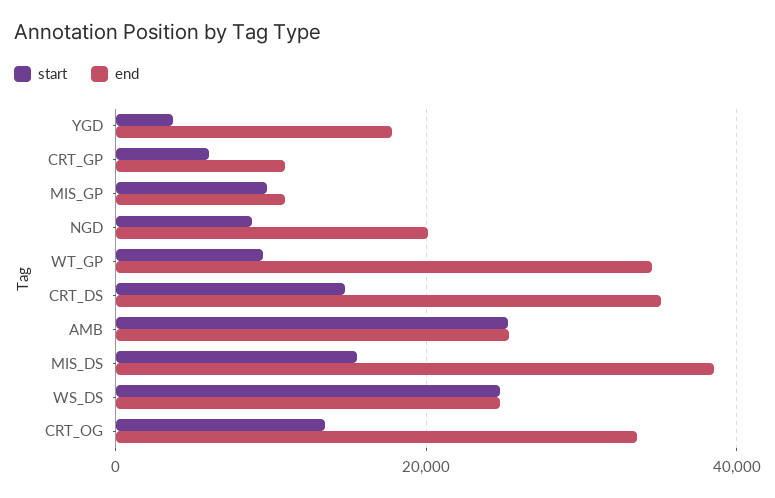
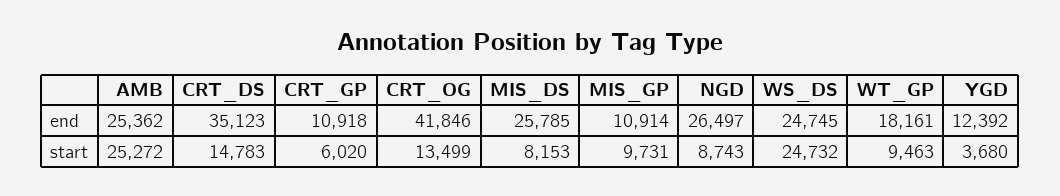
end, YGD: 18000 -> 12392
end, NGD: 20000 -> 26497
end, WT_GP: 34000 -> 18161
start, MIS_DS: 16000 -> 8153
end, MIS_DS: 38000 -> 25785
end, CRT_OG: 34000 -> 41846

